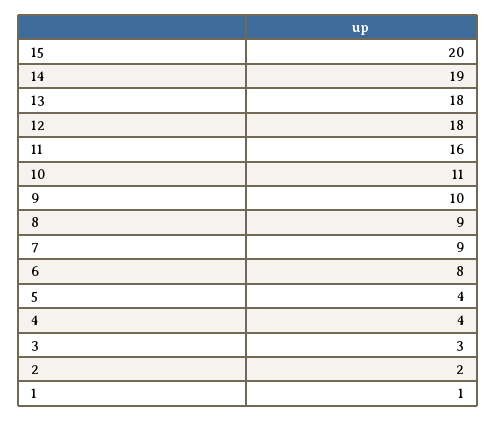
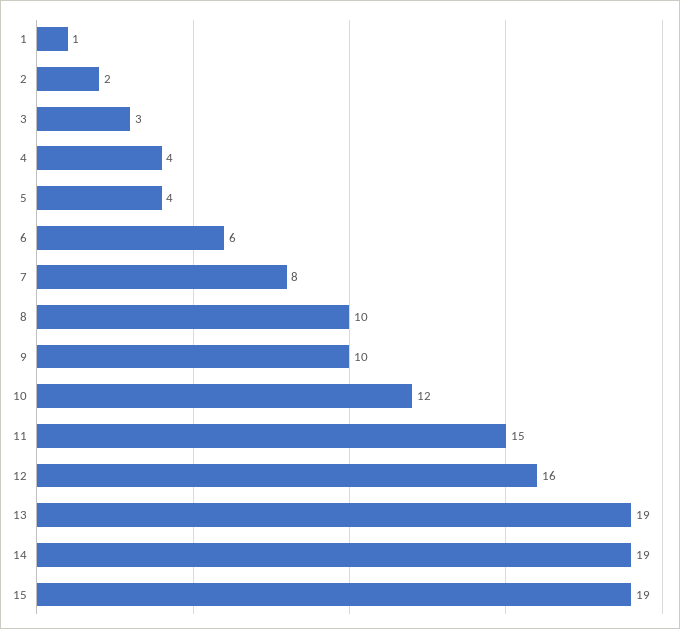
15: 20 -> 19
13: 18 -> 19
12: 18 -> 16
11: 16 -> 15
10: 11 -> 12
8: 9 -> 10
7: 9 -> 8
6: 8 -> 6

